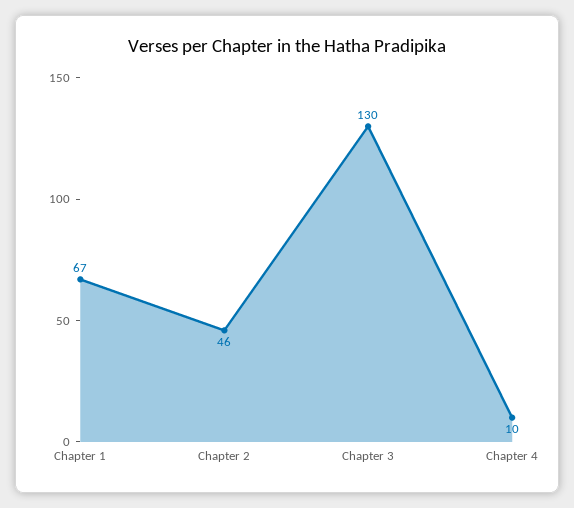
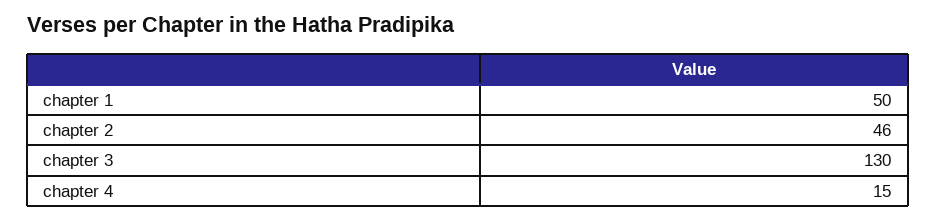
Chapter 1: 67 -> 50
Chapter 4: 10 -> 15

